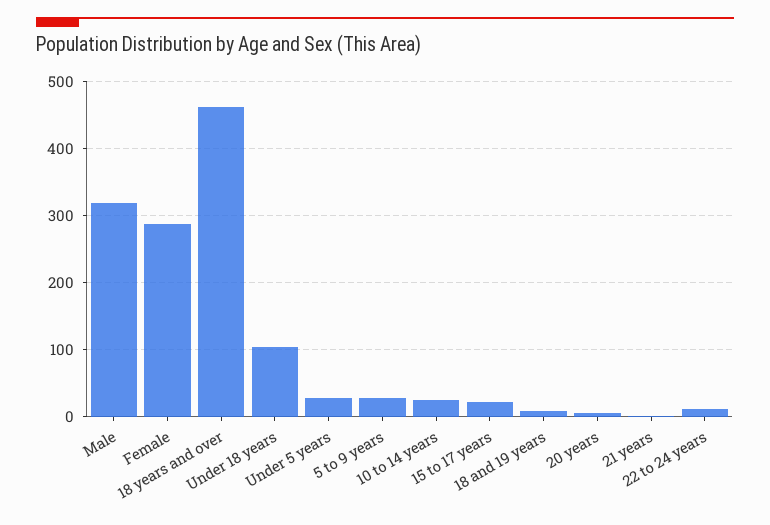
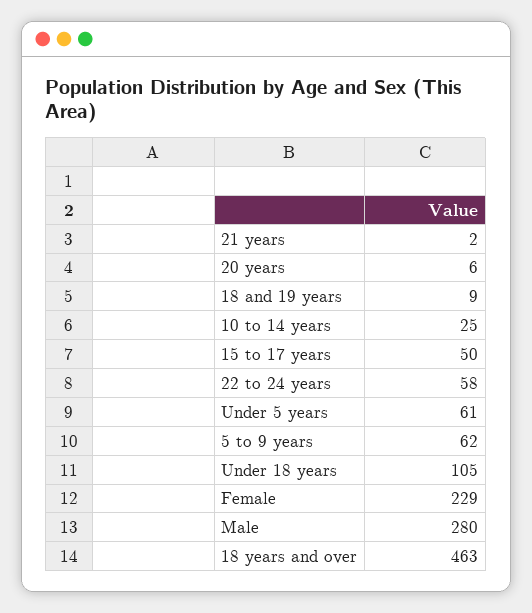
Male: 320 -> 280
Female: 290 -> 229
Under 5 years: 30 -> 61
5 to 9 years: 30 -> 62
15 to 17 years: 20 -> 50
22 to 24 years: 10 -> 58

